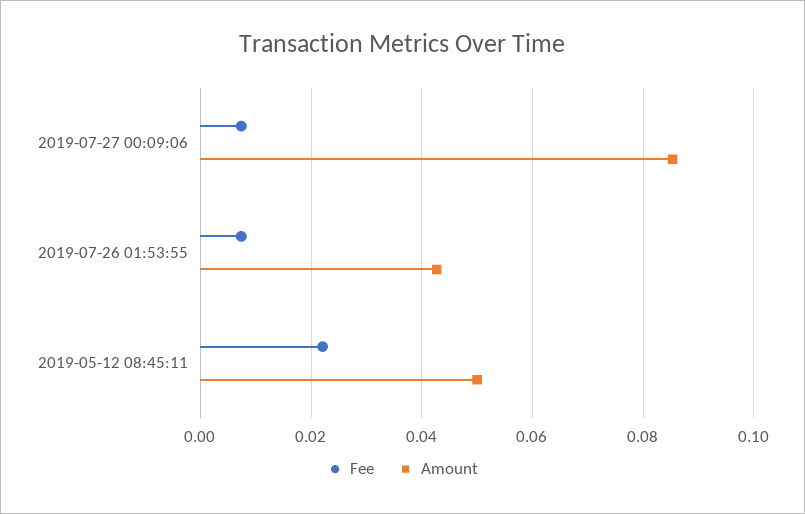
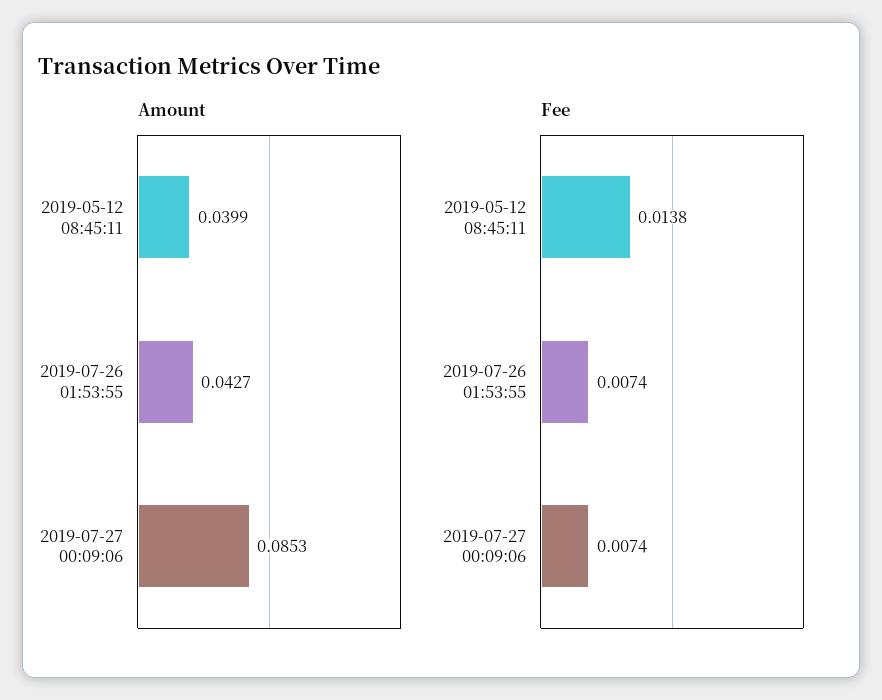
Fee, 2019-05-12 08:45:11: 0.022 -> 0.0138
Amount, 2019-05-12 08:45:11: 0.05 -> 0.0399

